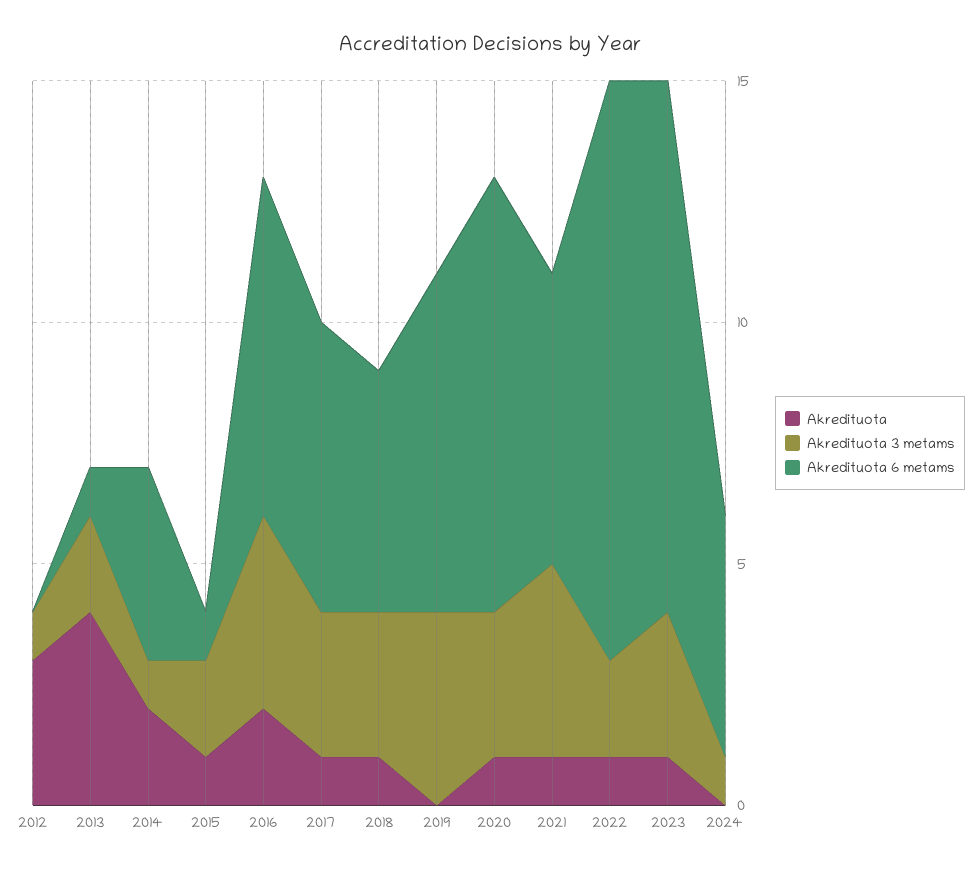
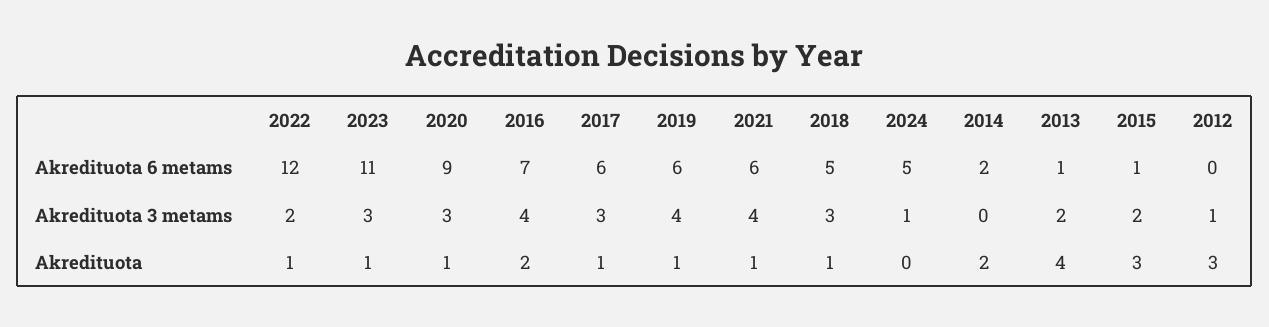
Akredituota 3 metams, 2014: 1 -> 0
Akredituota 6 metams, 2014: 4 -> 2
Akredituota, 2015: 1 -> 3
Akredituota, 2019: 0 -> 1
Akredituota 6 metams, 2019: 7 -> 6

